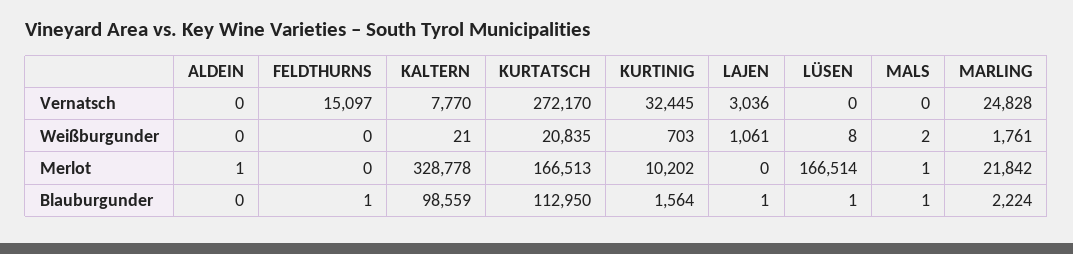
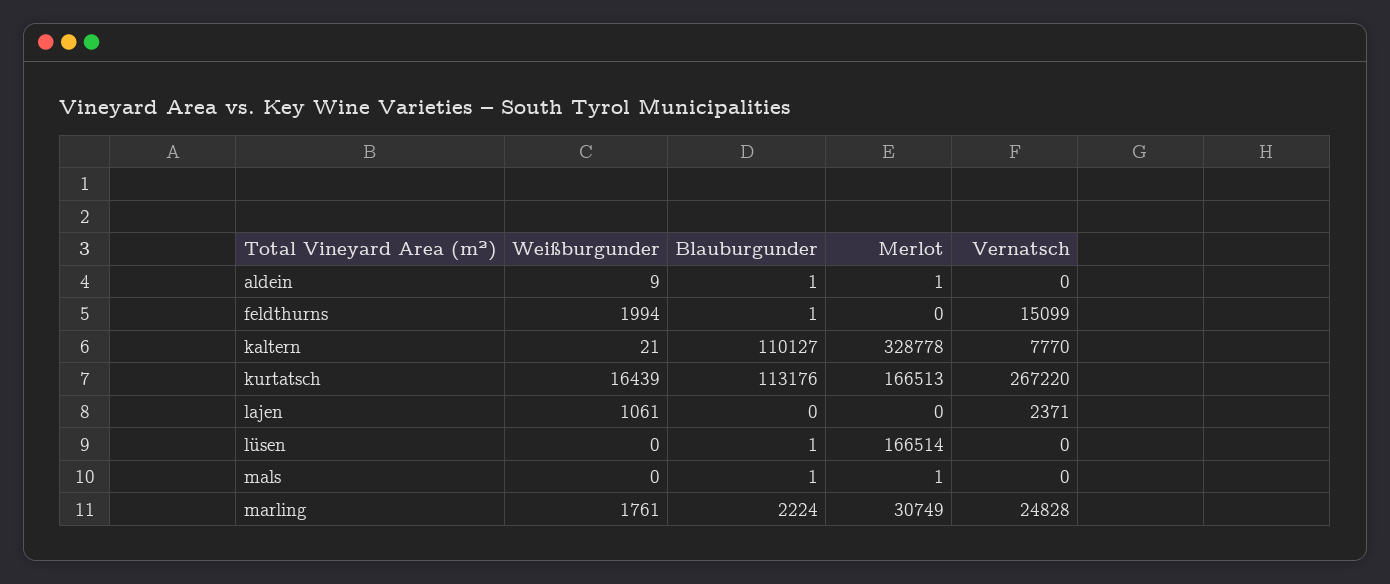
FELDTHURNS, Vernatsch: 15097 -> 15099
KURTATSCH, Vernatsch: 272170 -> 267220
KURTINIG, Vernatsch: 32445 -> none
LAJEN, Vernatsch: 3036 -> 2371
ALDEIN, Weißburgunder: 0 -> 9
FELDTHURNS, Weißburgunder: 0 -> 1994
KURTATSCH, Weißburgunder: 20835 -> 16439
KURTINIG, Weißburgunder: 703 -> none
LÜSEN, Weißburgunder: 8 -> 0
MALS, Weißburgunder: 2 -> 0
KURTINIG, Merlot: 10202 -> none
MARLING, Merlot: 21842 -> 30749
ALDEIN, Blauburgunder: 0 -> 1
KALTERN, Blauburgunder: 98559 -> 110127
KURTATSCH, Blauburgunder: 112950 -> 113176
KURTINIG, Blauburgunder: 1564 -> none
LAJEN, Blauburgunder: 1 -> 0

